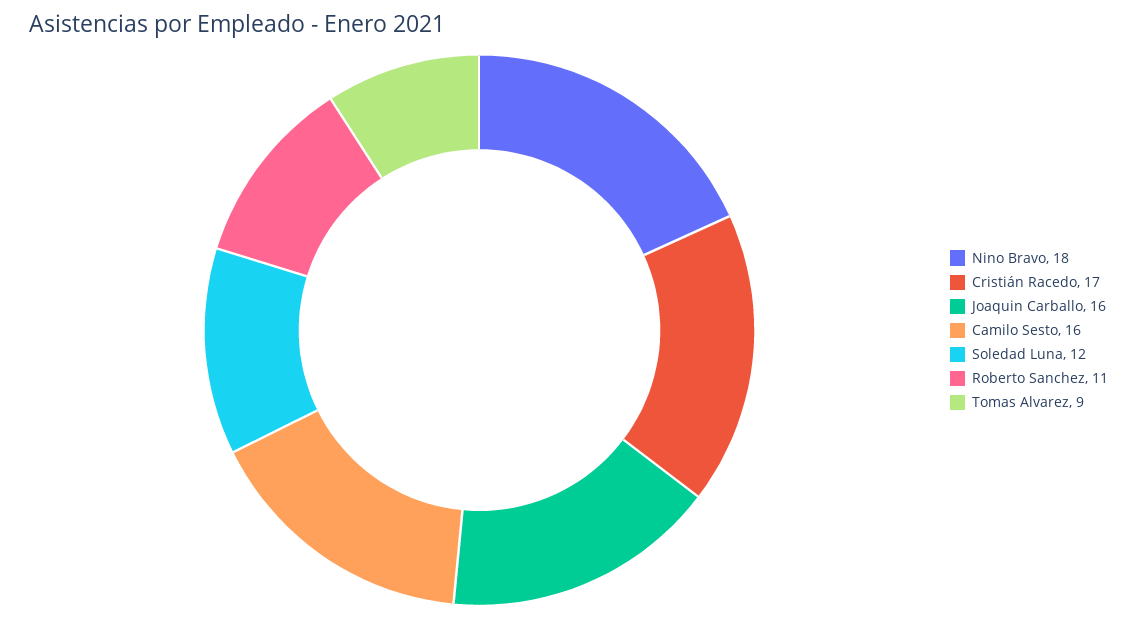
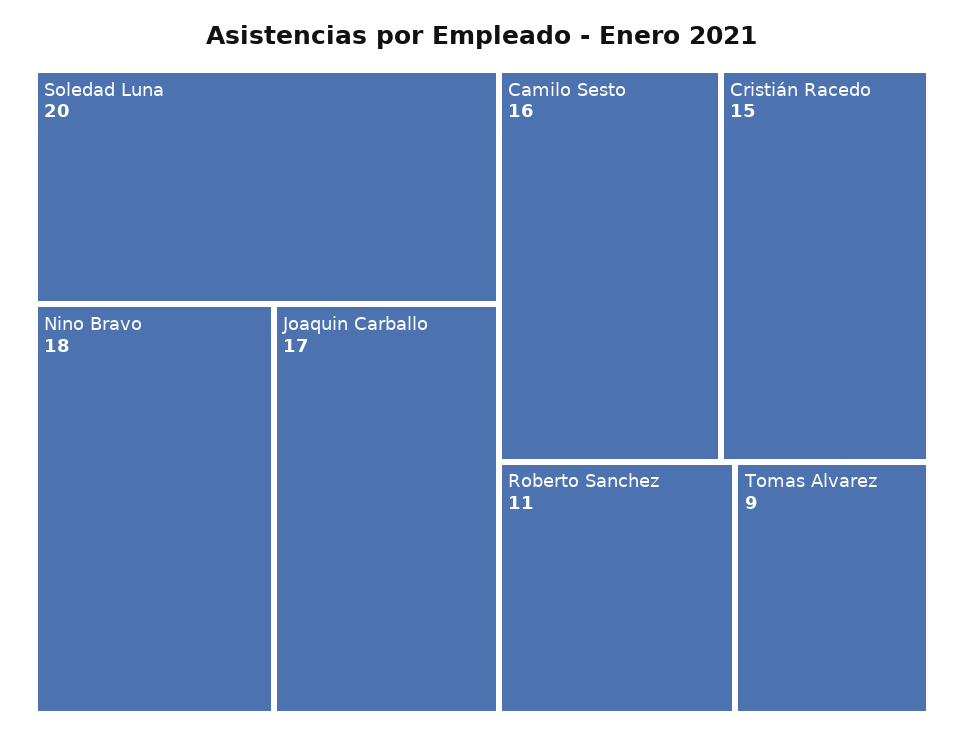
Cristián Racedo: 17 -> 15
Joaquin Carballo: 16 -> 17
Soledad Luna: 12 -> 20

